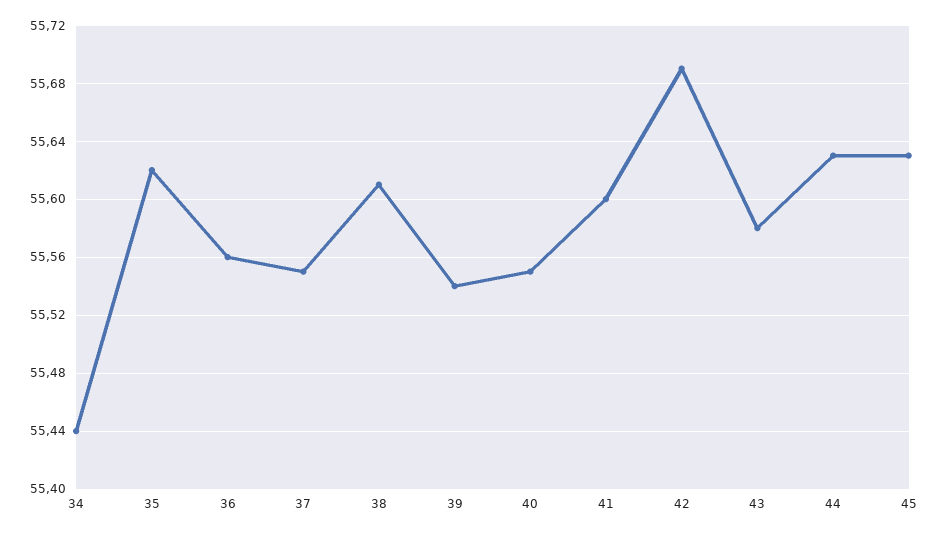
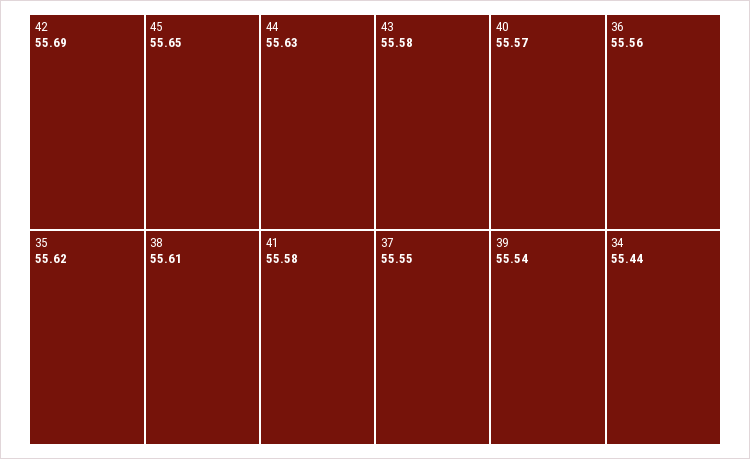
40: 55.55 -> 55.57
41: 55.6 -> 55.58
45: 55.63 -> 55.65

